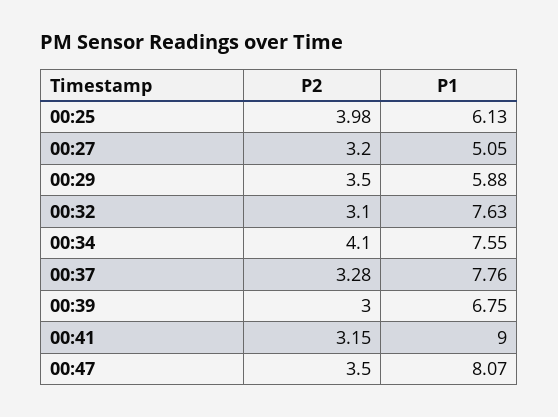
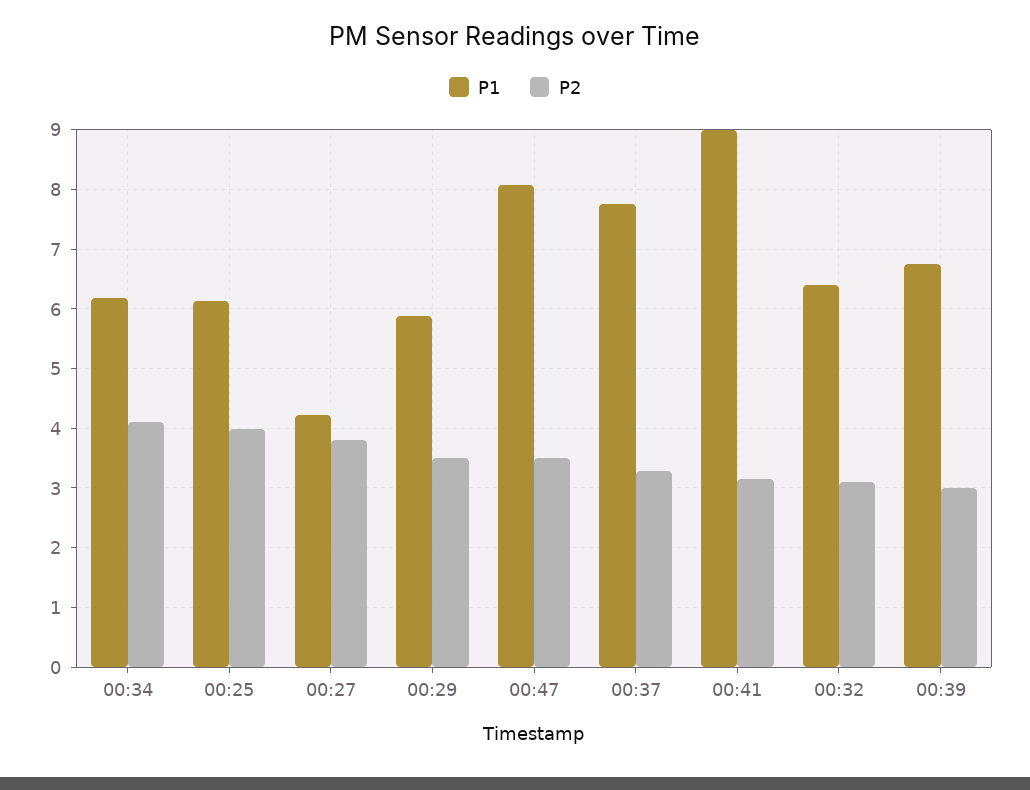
P2, 00:27: 3.2 -> 3.8
P1, 00:27: 5.05 -> 4.2
P1, 00:32: 7.63 -> 6.4
P1, 00:34: 7.55 -> 6.2

